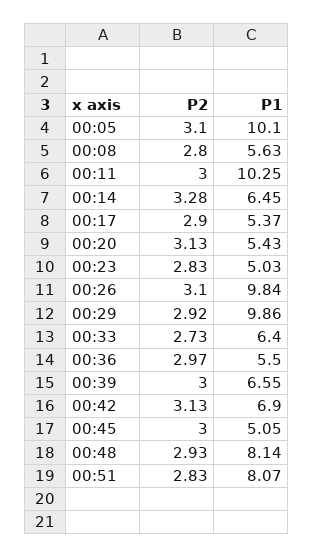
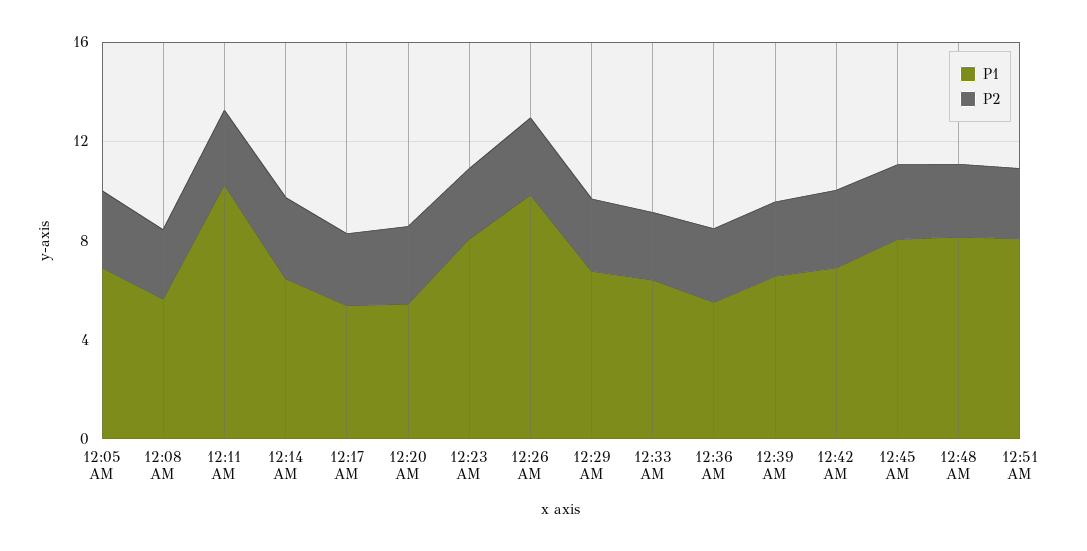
P1, 00:05: 10.1 -> 7
P1, 00:23: 5.03 -> 8
P1, 00:29: 9.86 -> 7
P1, 00:45: 5.05 -> 8

